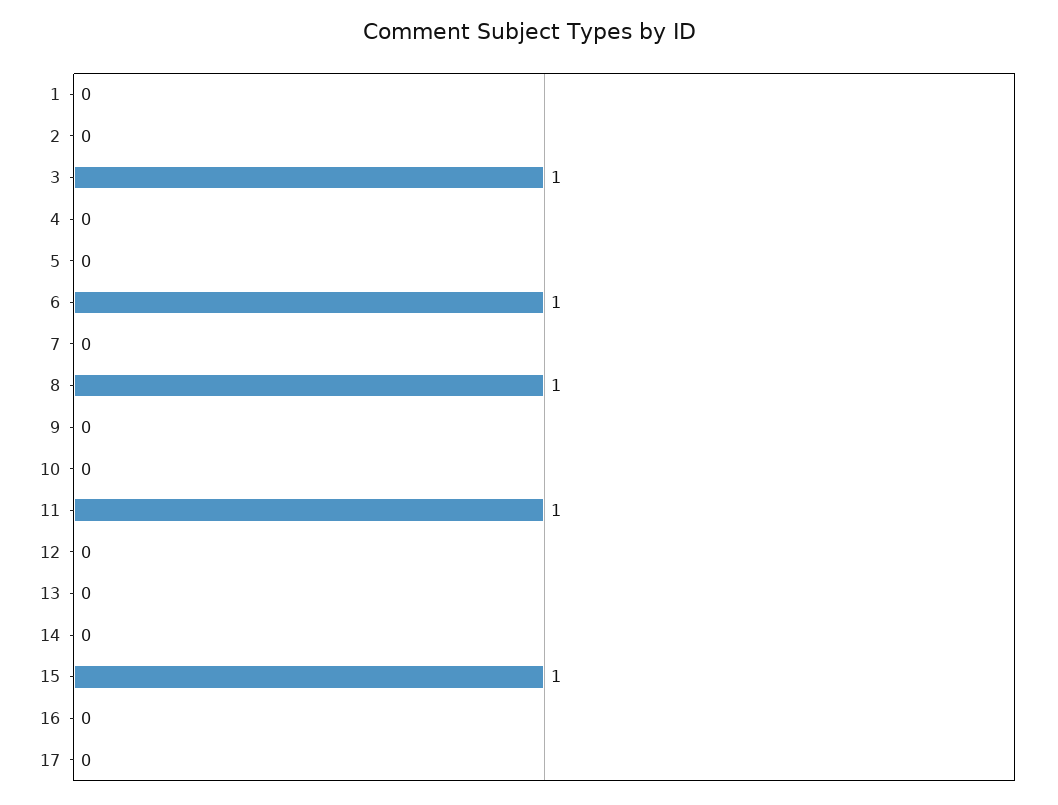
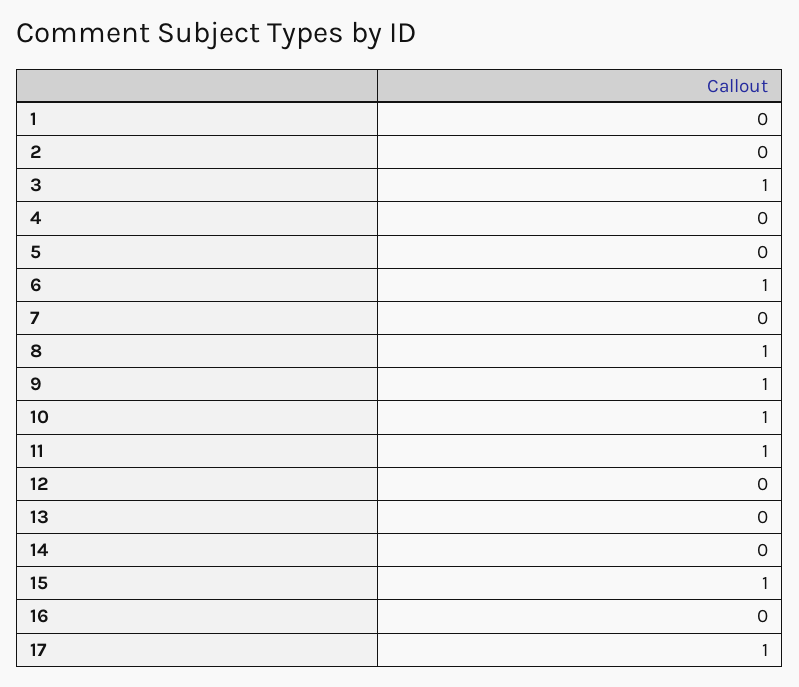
9: 0 -> 1
10: 0 -> 1
17: 0 -> 1

